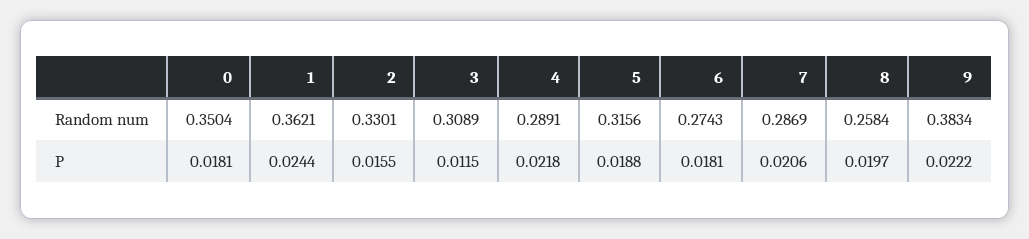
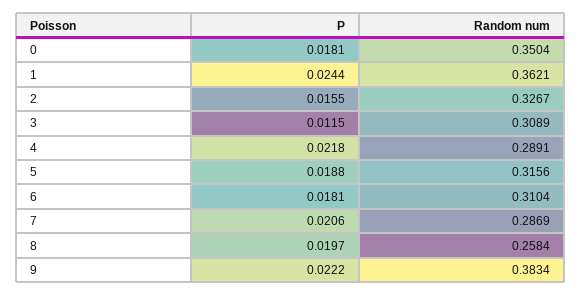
2, Random num: 0.3301 -> 0.3267
6, Random num: 0.2743 -> 0.3104

